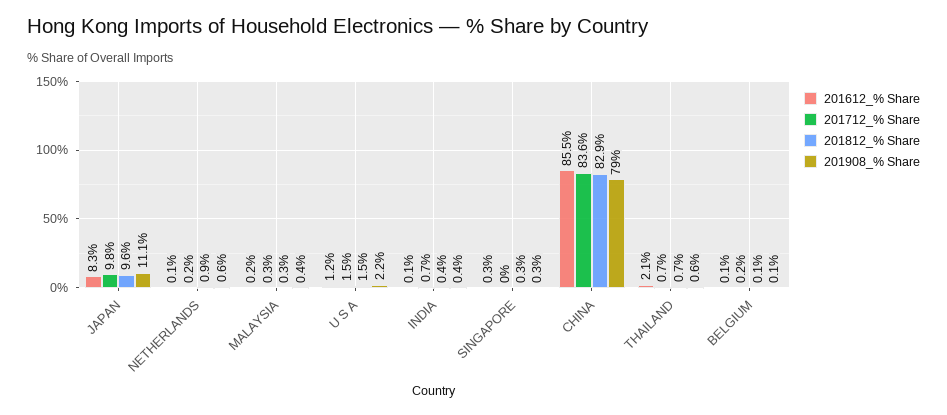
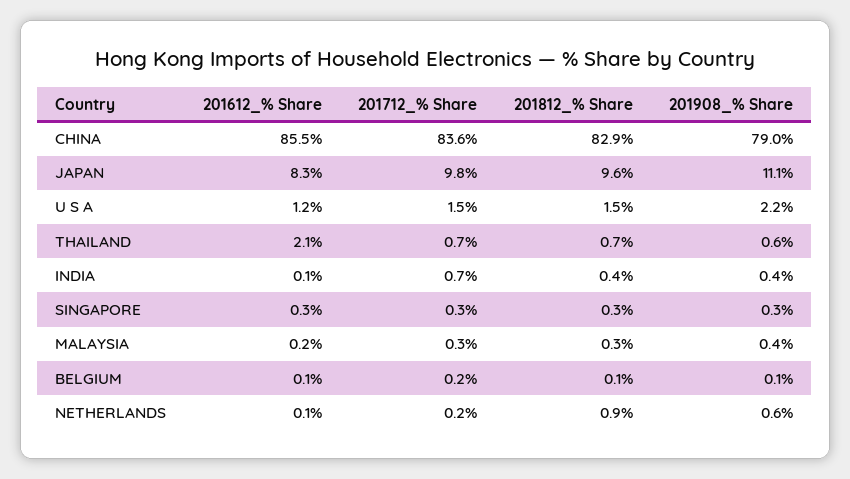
201712_% Share, SINGAPORE: 0 -> 0.3

